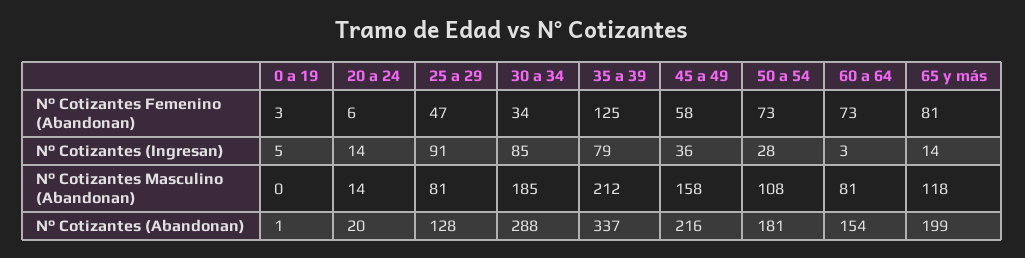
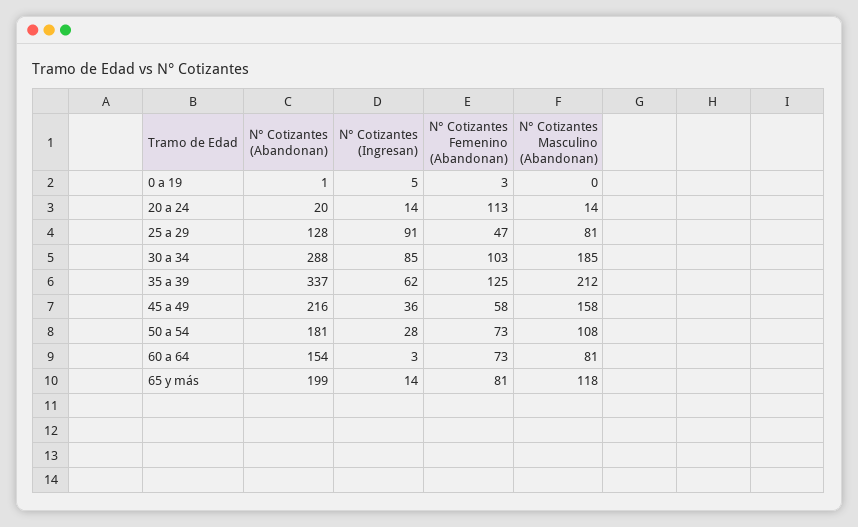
20 a 24, N° Cotizantes Femenino (Abandonan): 6 -> 113
30 a 34, N° Cotizantes Femenino (Abandonan): 34 -> 103
35 a 39, N° Cotizantes (Ingresan): 79 -> 62

